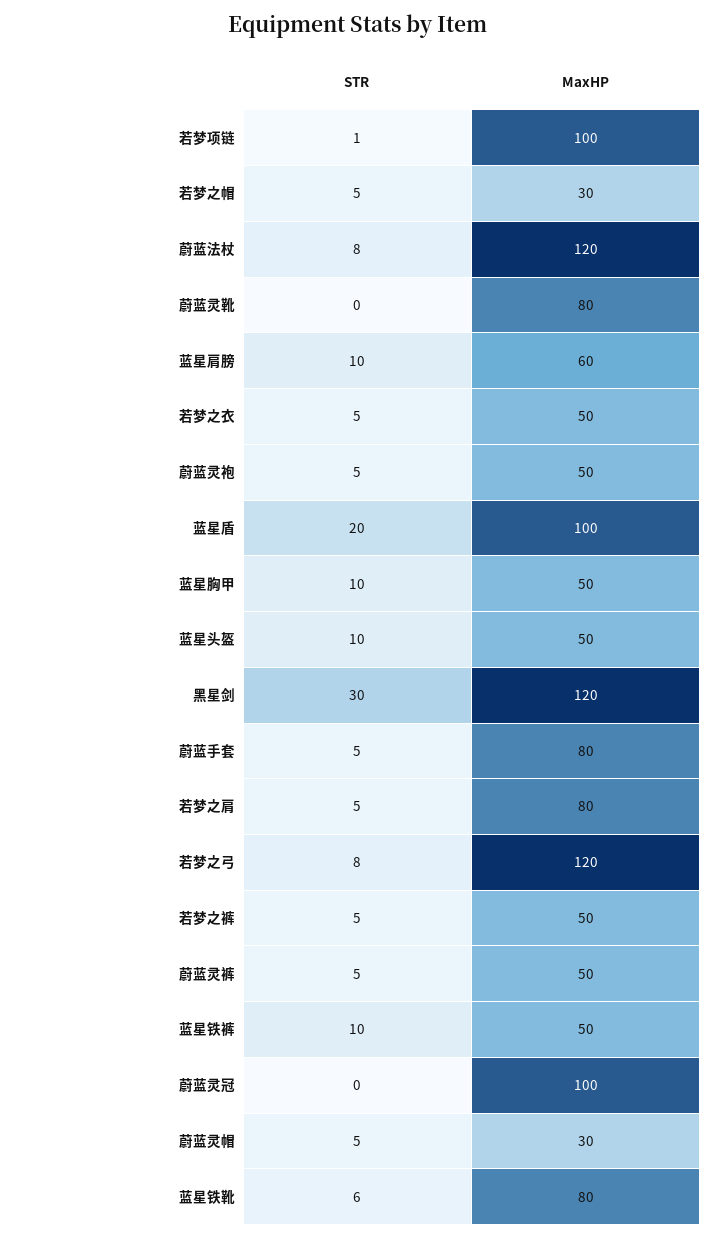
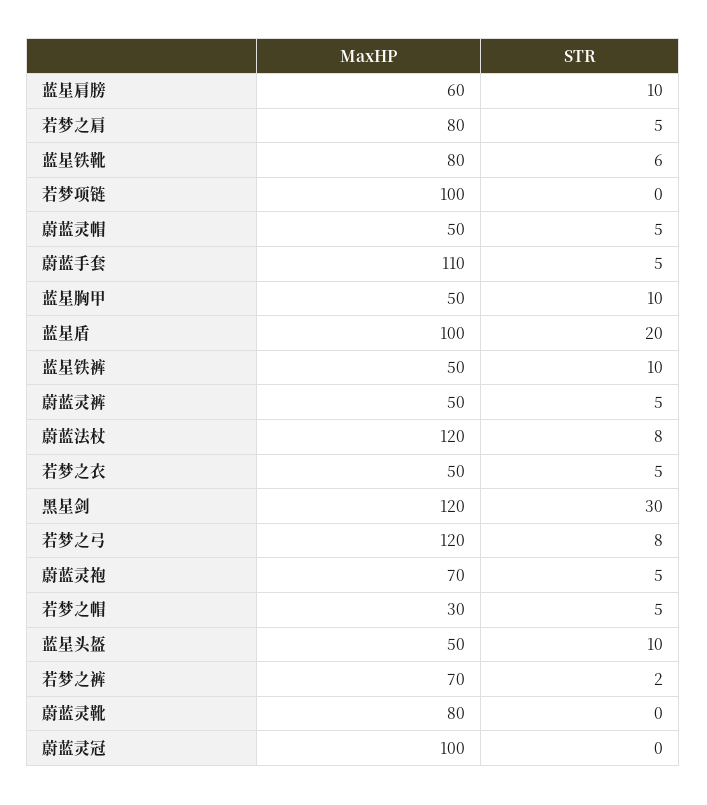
STR, 若梦项链: 1 -> 0
MaxHP, 蔚蓝灵袍: 50 -> 70
MaxHP, 蔚蓝手套: 80 -> 110
STR, 若梦之裤: 5 -> 2
MaxHP, 若梦之裤: 50 -> 70
MaxHP, 蔚蓝灵帽: 30 -> 50

